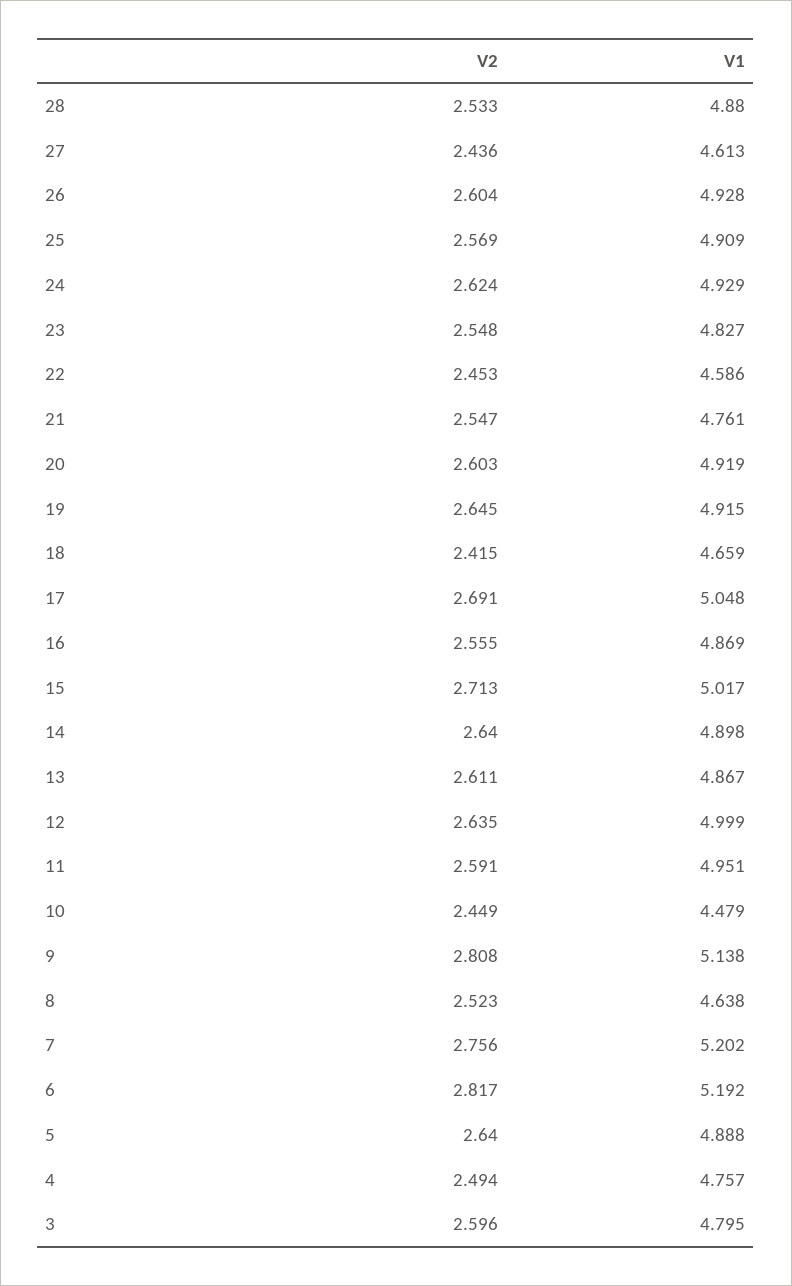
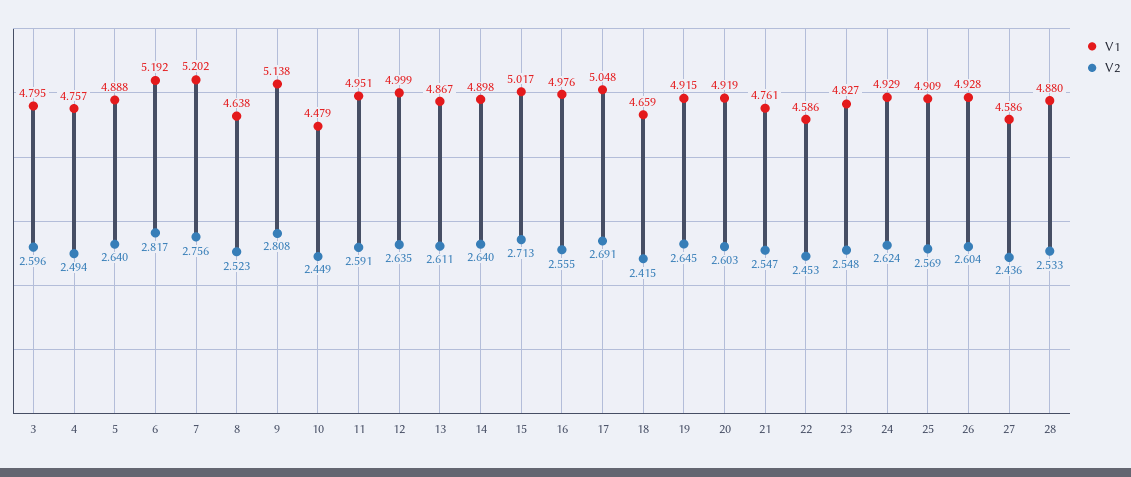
V1, 27: 4.613 -> 4.586
V1, 16: 4.869 -> 4.976

